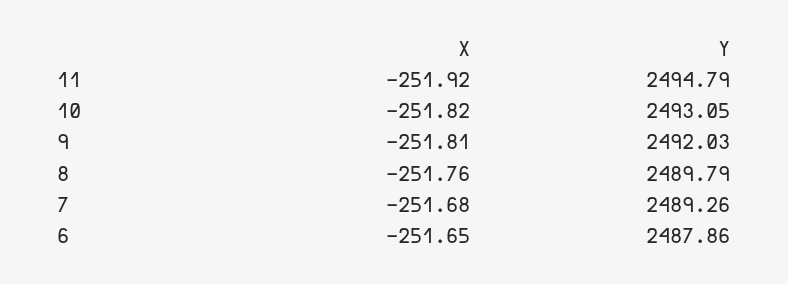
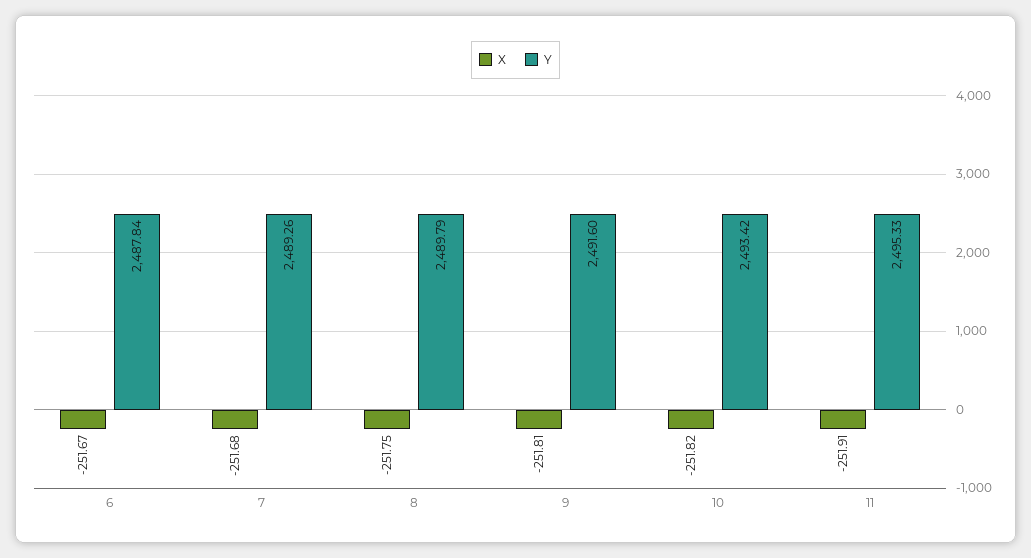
X, 11: -251.92 -> -251.91
Y, 11: 2494.79 -> 2495.33
Y, 10: 2493.05 -> 2493.42
Y, 9: 2492.03 -> 2491.6
X, 8: -251.76 -> -251.75
X, 6: -251.65 -> -251.67
Y, 6: 2487.86 -> 2487.84

